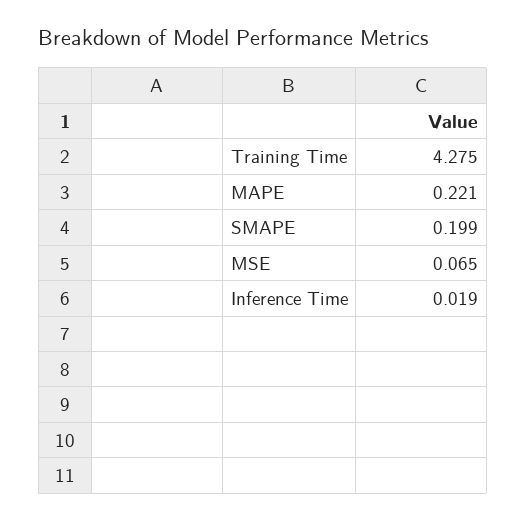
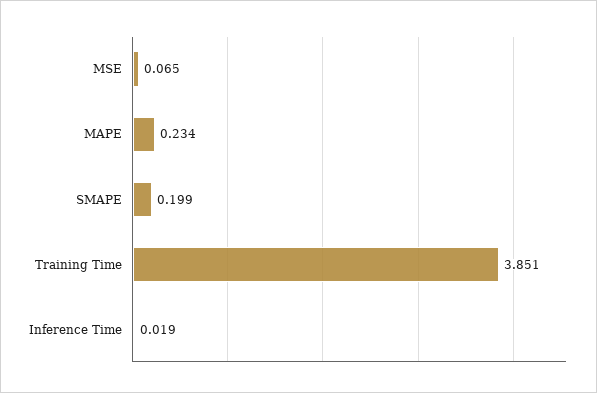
Training Time: 4.275 -> 3.851
MAPE: 0.221 -> 0.234

